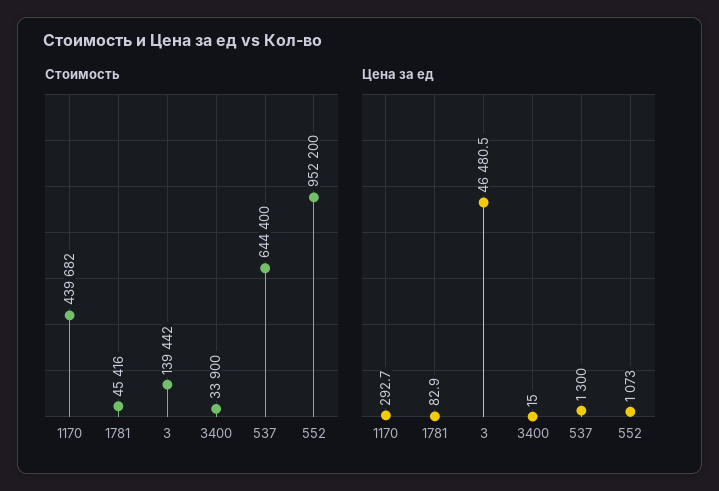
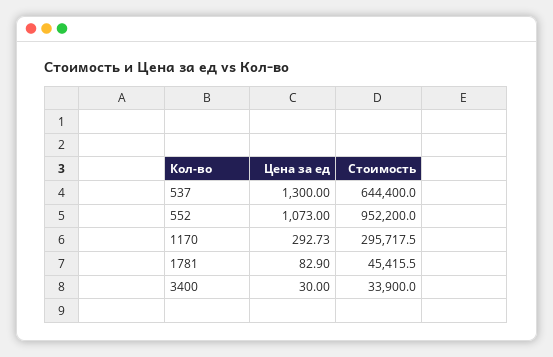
Стоимость, 1170: 439682 -> 295717.5
Стоимость, 3: 139442 -> none
Цена за ед, 3: 46480.5 -> none
Цена за ед, 3400: 15 -> 30

